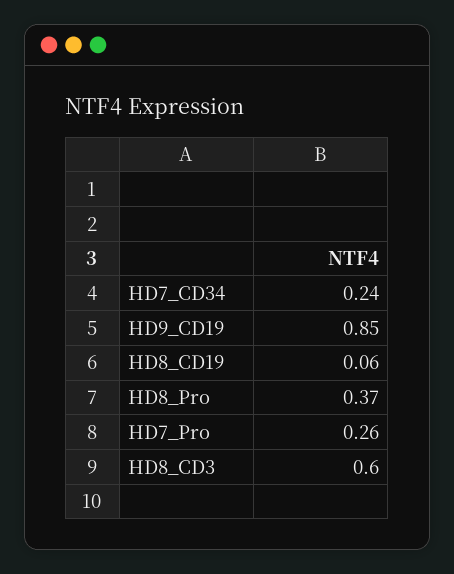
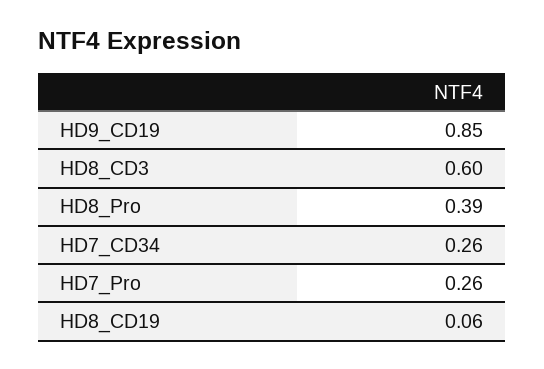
HD7_CD34: 0.24 -> 0.26
HD8_Pro: 0.37 -> 0.39

